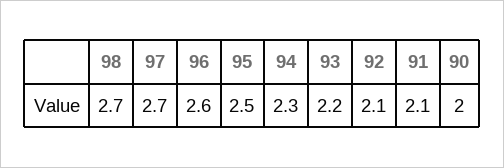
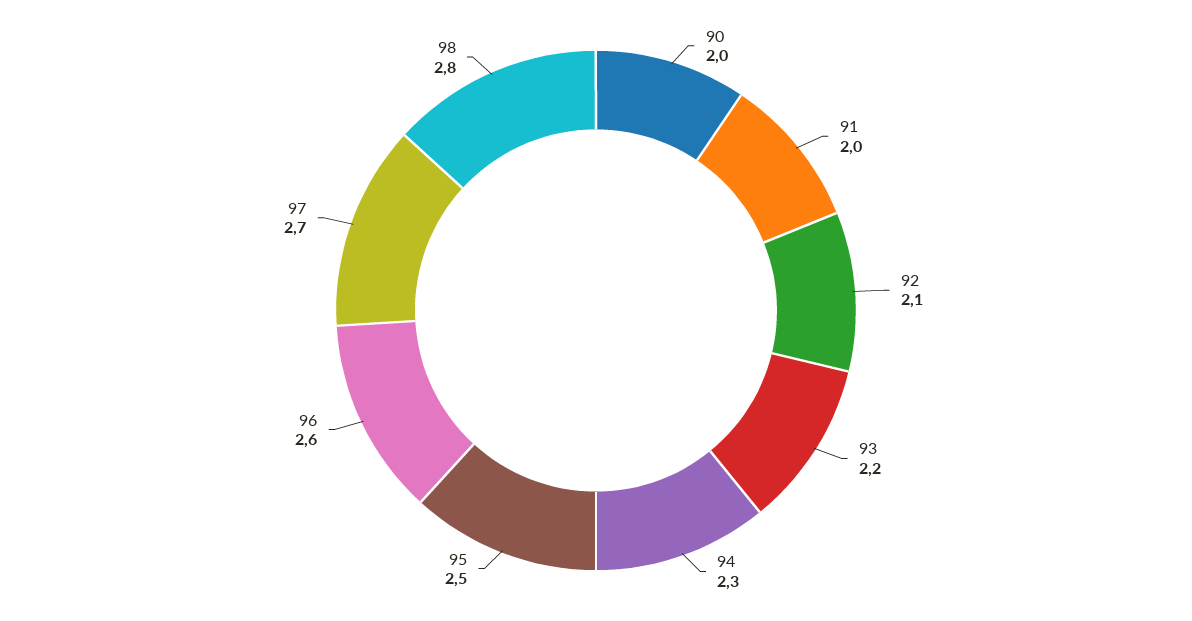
98: 2.7 -> 2.8
91: 2.1 -> 2

